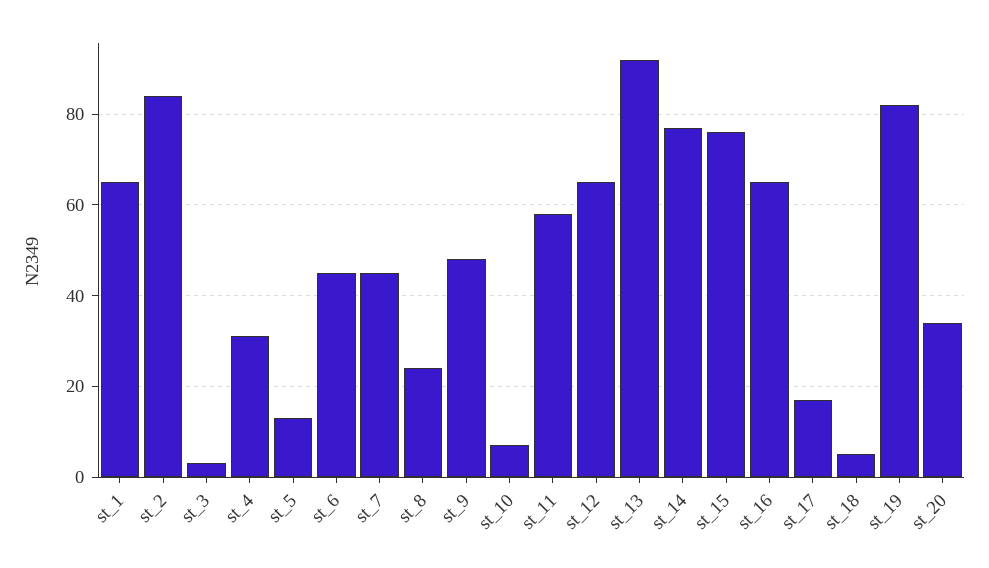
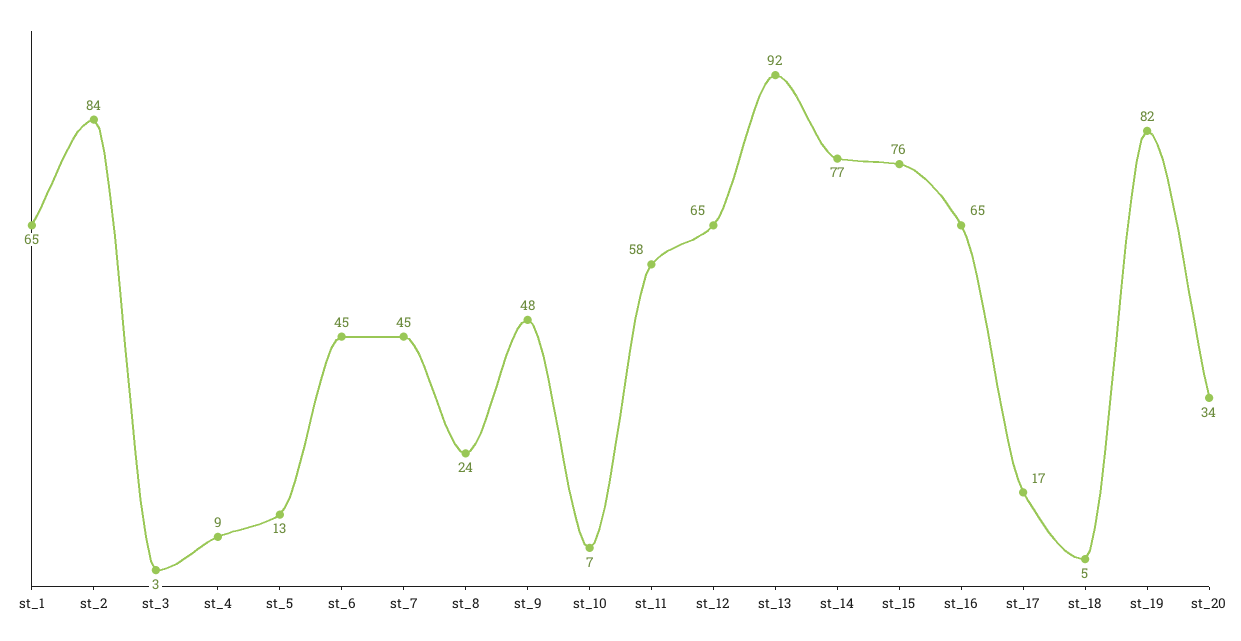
st_4: 30 -> 9

